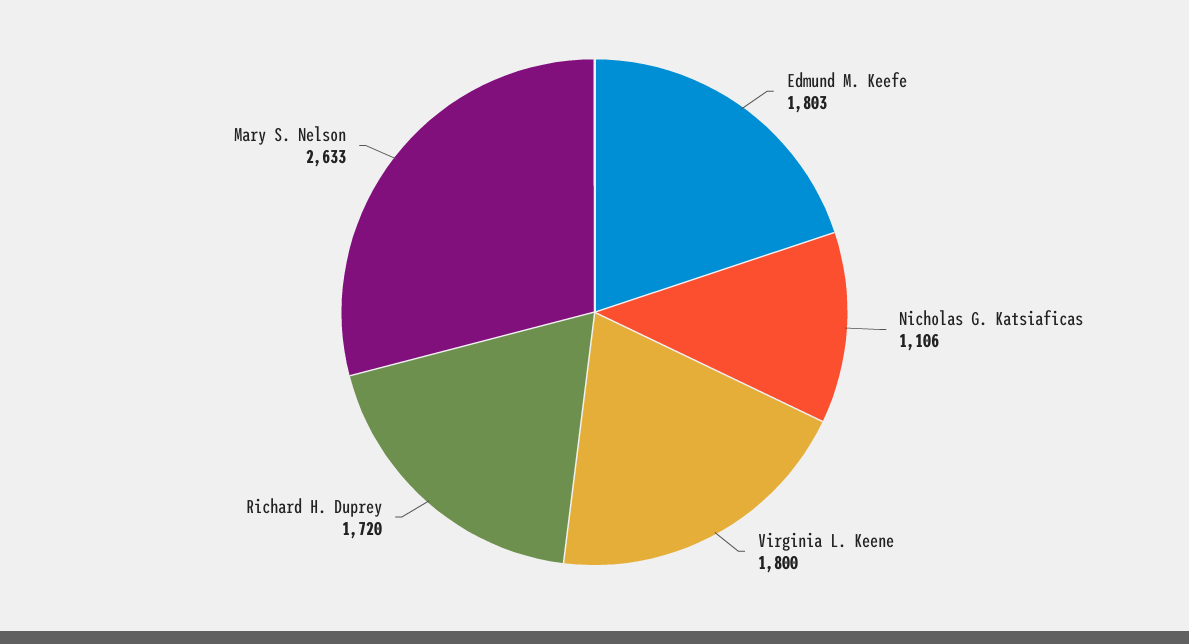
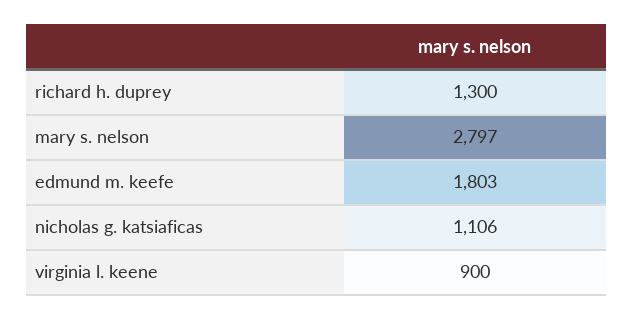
Virginia L. Keene: 1800 -> 900
Richard H. Duprey: 1720 -> 1300
Mary S. Nelson: 2633 -> 2797

